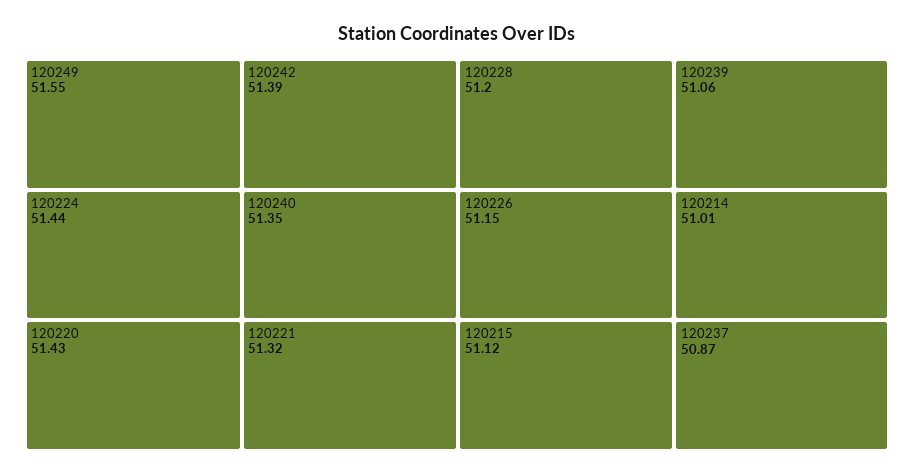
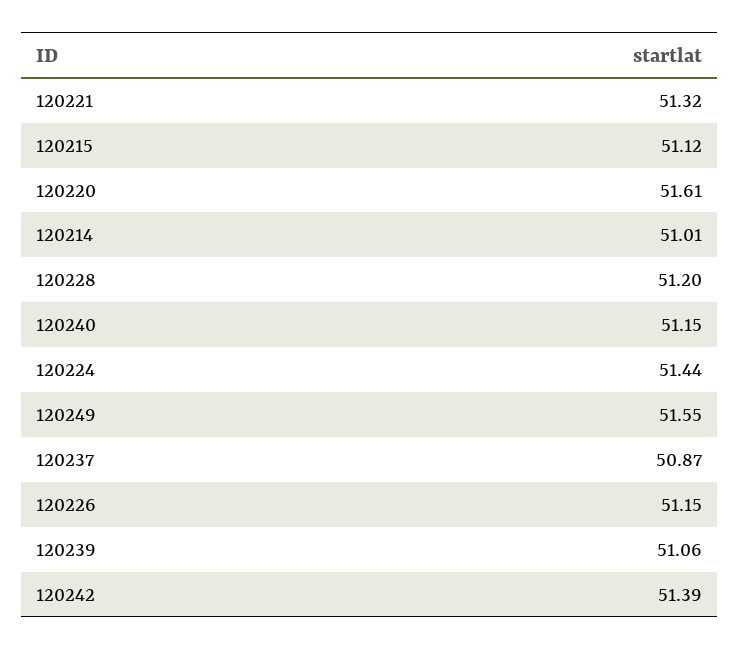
120220: 51.43 -> 51.61
120240: 51.35 -> 51.15

